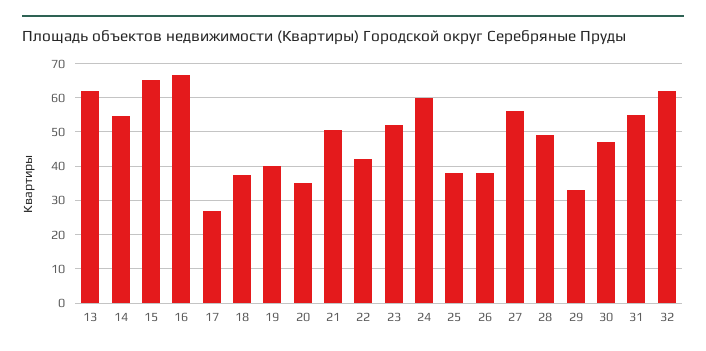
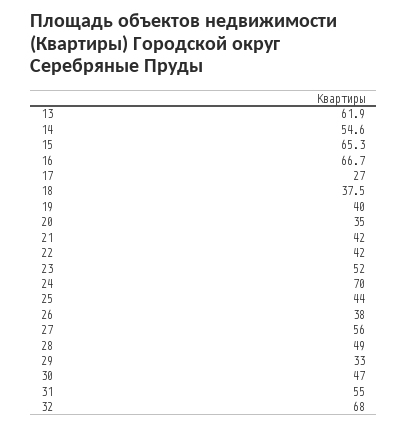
21: 50 -> 42
24: 60 -> 70
25: 38 -> 44
32: 62 -> 68

